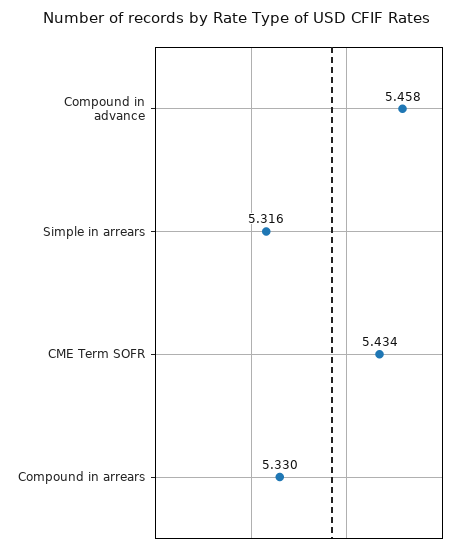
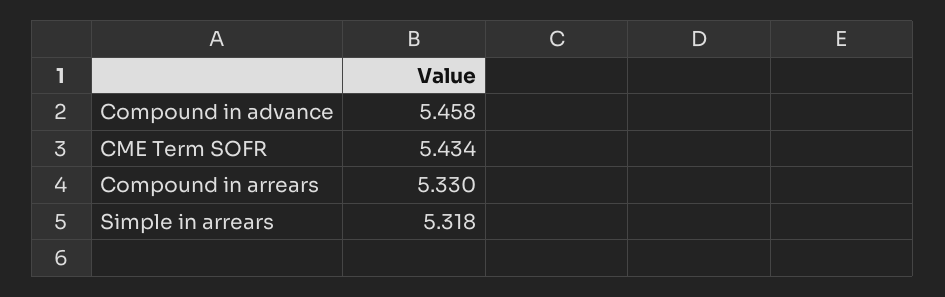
Simple in arrears: 5.316 -> 5.318

